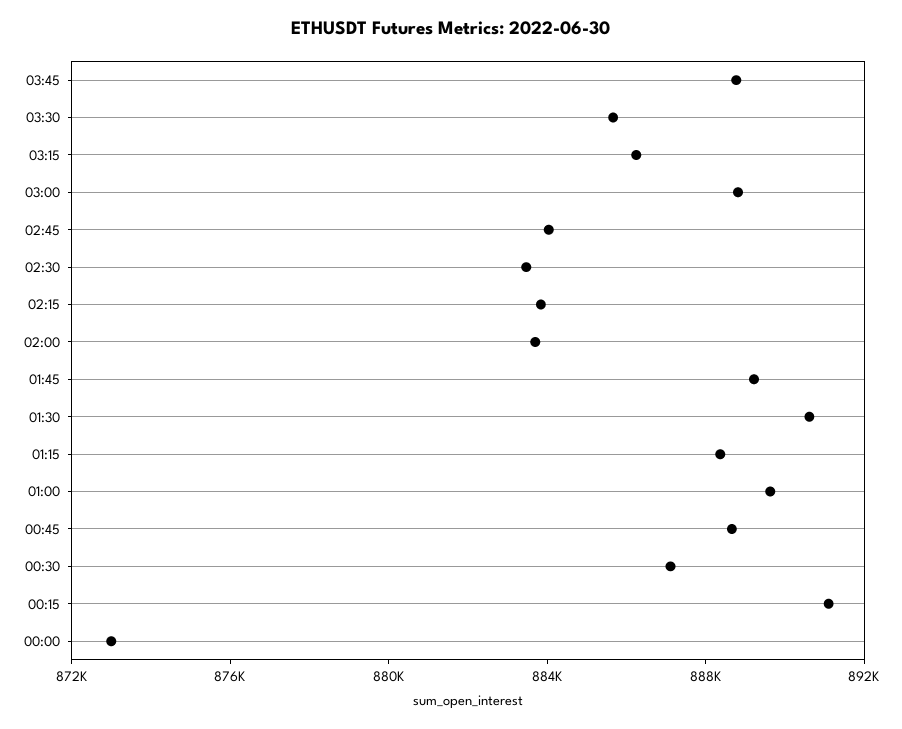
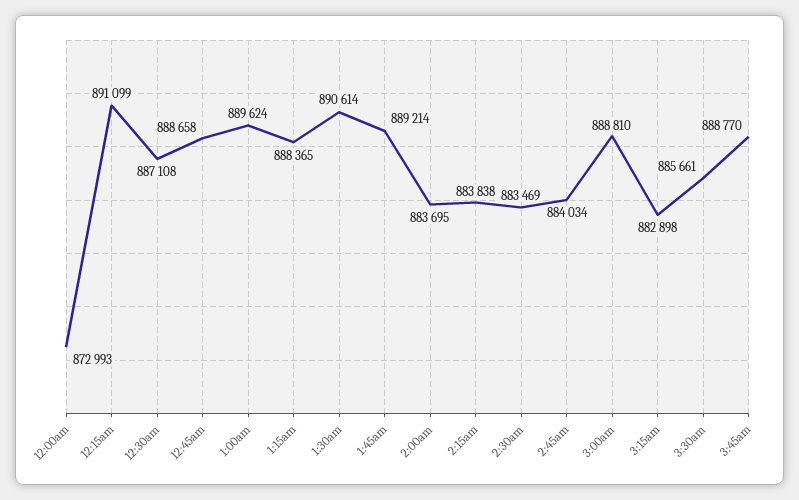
03:15: 886000 -> 882898

